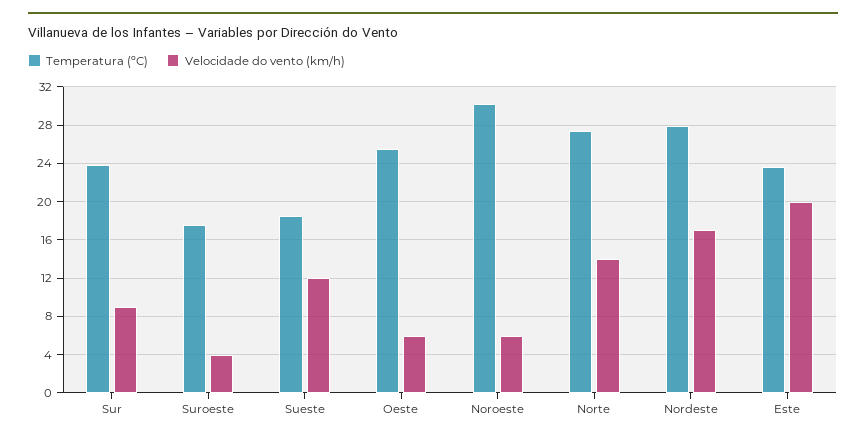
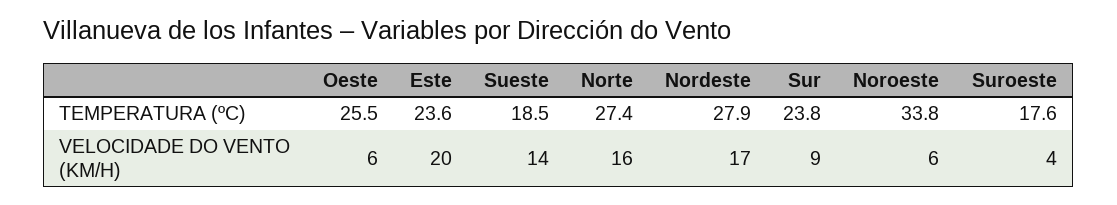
Velocidade do vento (km/h), Sueste: 12 -> 14
Temperatura (ºC), Noroeste: 30 -> 33.8
Velocidade do vento (km/h), Norte: 14 -> 16

